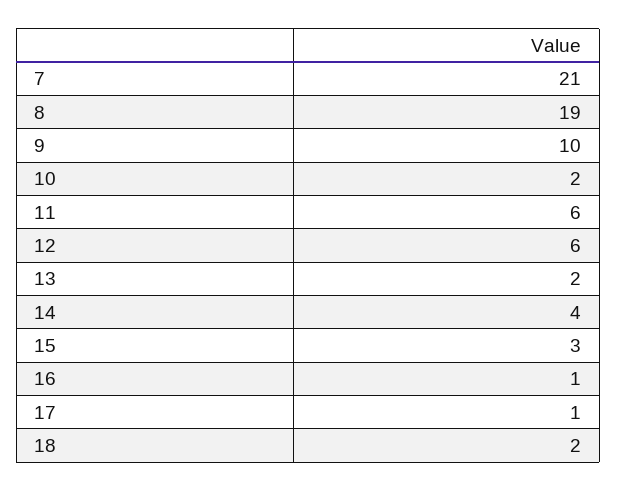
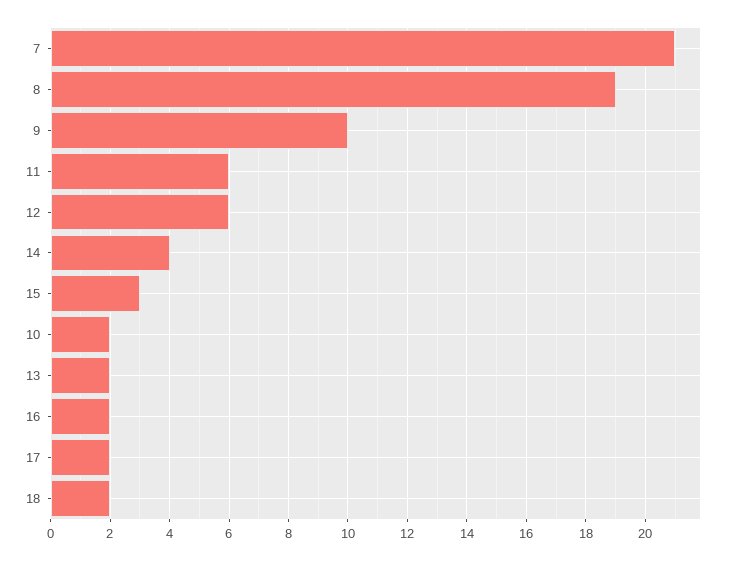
16: 1 -> 2
17: 1 -> 2

